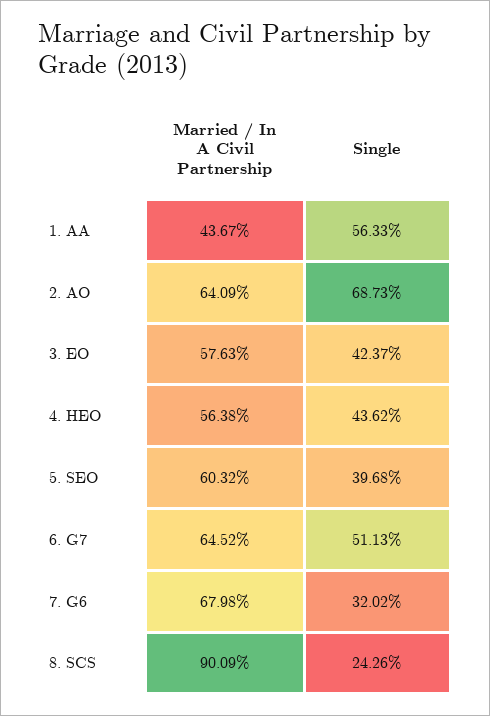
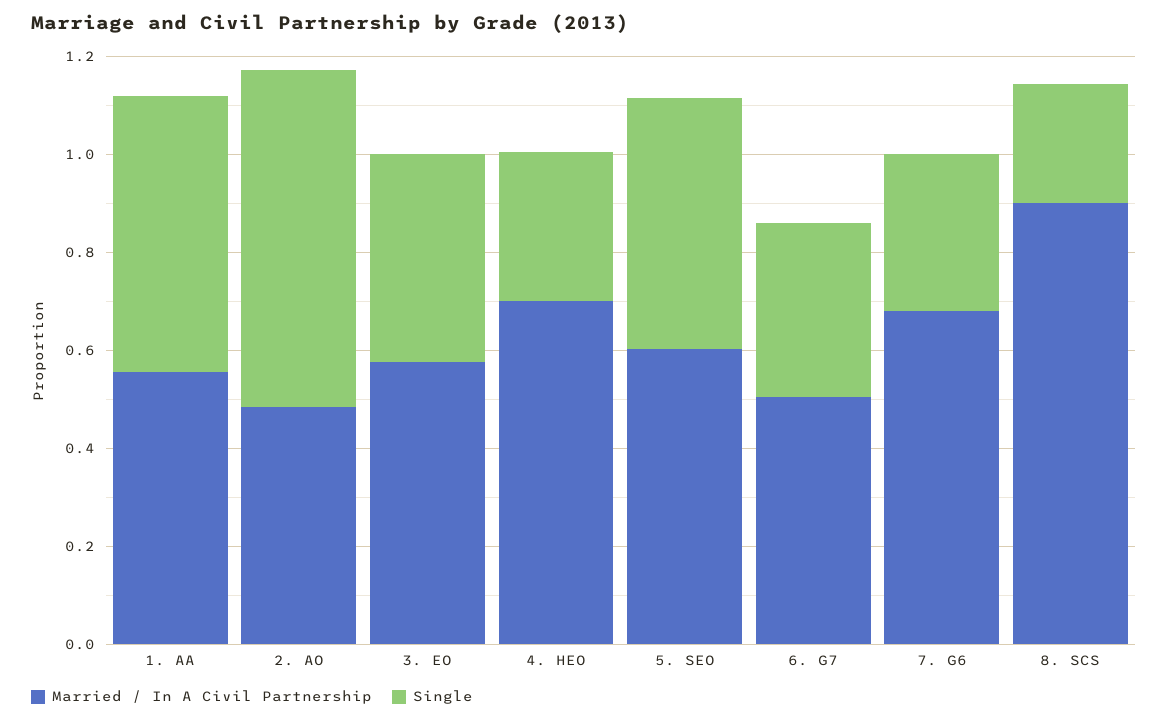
Married / In A Civil Partnership, 1. AA: 0.4367 -> 0.55
Married / In A Civil Partnership, 2. AO: 0.6409 -> 0.5
Married / In A Civil Partnership, 4. HEO: 0.5638 -> 0.7
Single, 4. HEO: 0.4362 -> 0.3
Single, 5. SEO: 0.3968 -> 0.5
Married / In A Civil Partnership, 6. G7: 0.6452 -> 0.5
Single, 6. G7: 0.5113 -> 0.35

